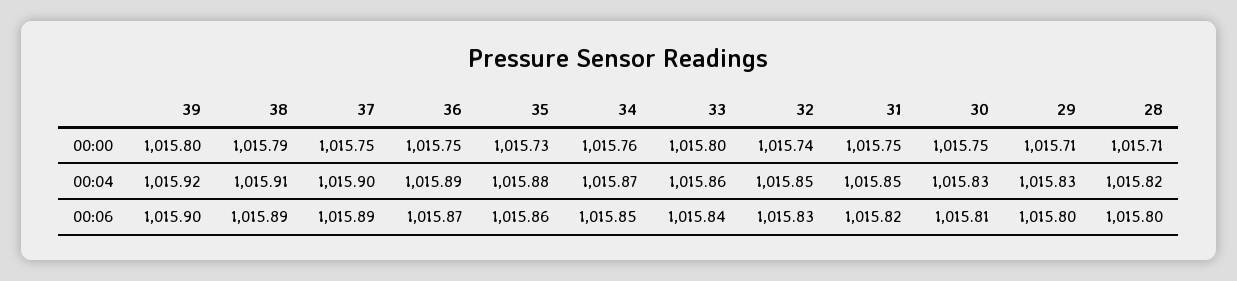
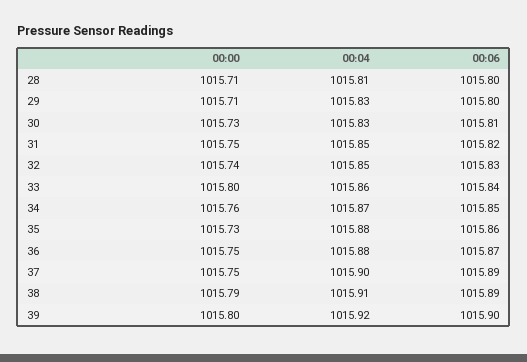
30, 00:00: 1015.75 -> 1015.73
36, 00:04: 1015.89 -> 1015.88
28, 00:04: 1015.82 -> 1015.81

